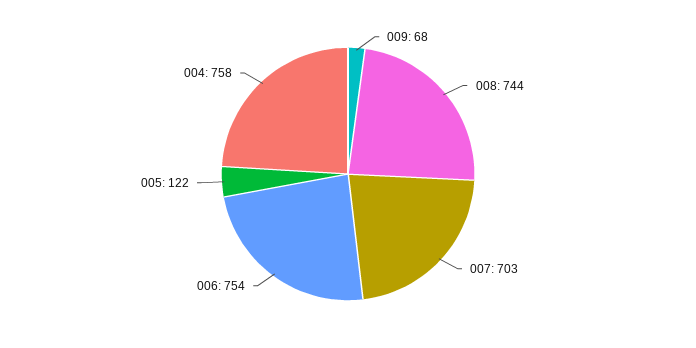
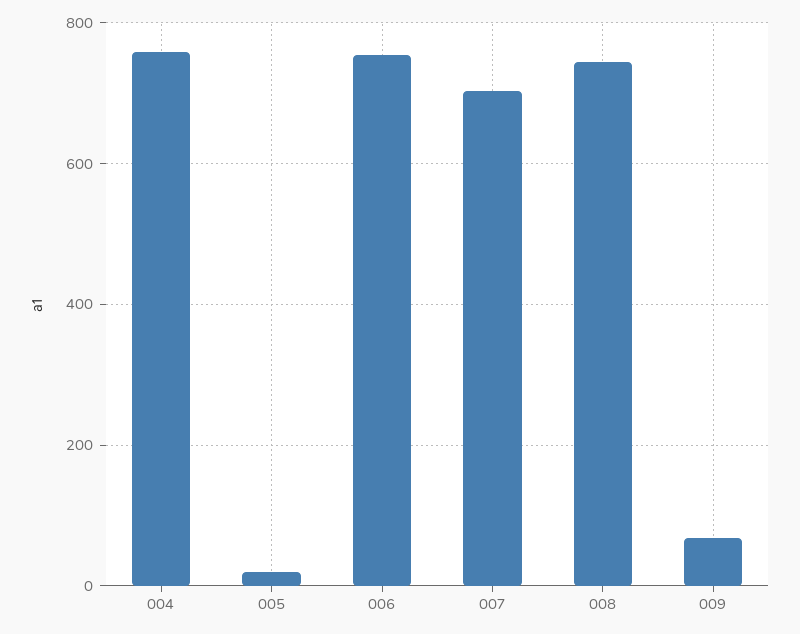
005: 122 -> 20

